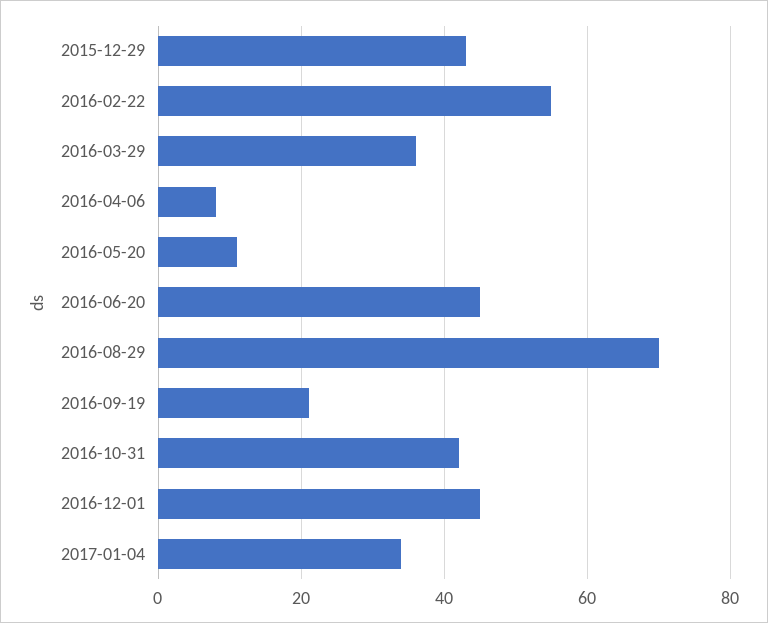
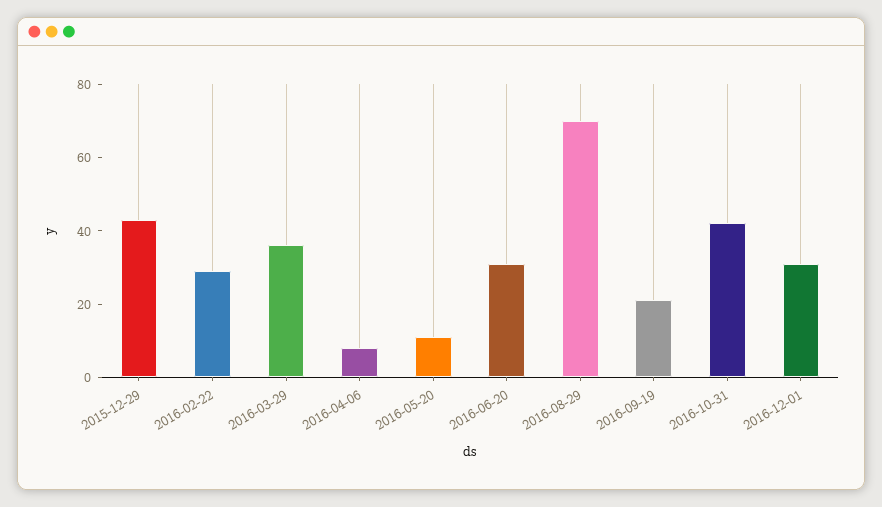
2016-02-22: 55 -> 30
2016-06-20: 45 -> 30
2016-12-01: 45 -> 30
2017-01-04: 35 -> none

